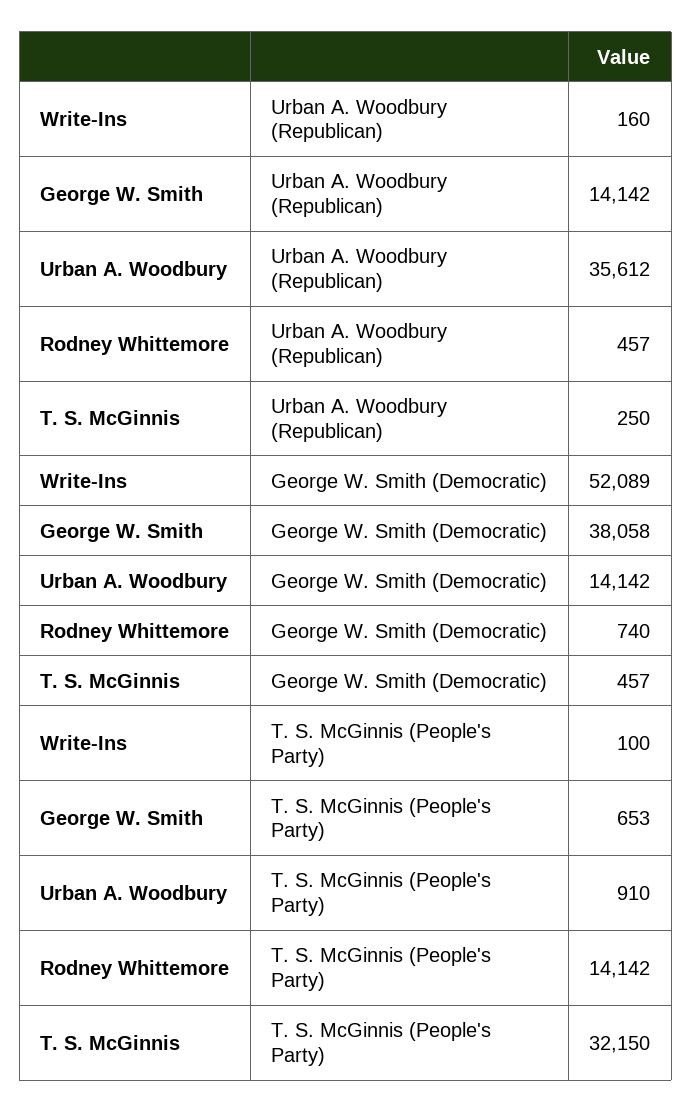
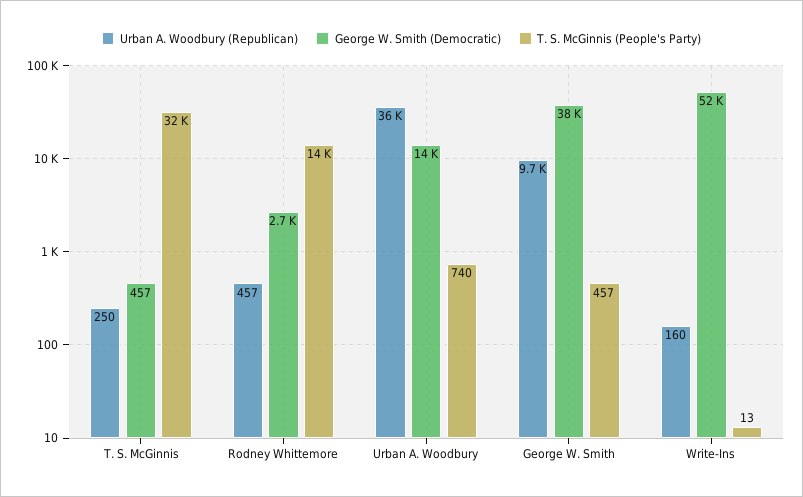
Urban A. Woodbury (Republican), George W. Smith: 14142 -> 9700
George W. Smith (Democratic), Rodney Whittemore: 740 -> 2700
T. S. McGinnis (People's Party), Write-Ins: 100 -> 13
T. S. McGinnis (People's Party), George W. Smith: 653 -> 457
T. S. McGinnis (People's Party), Urban A. Woodbury: 910 -> 740

